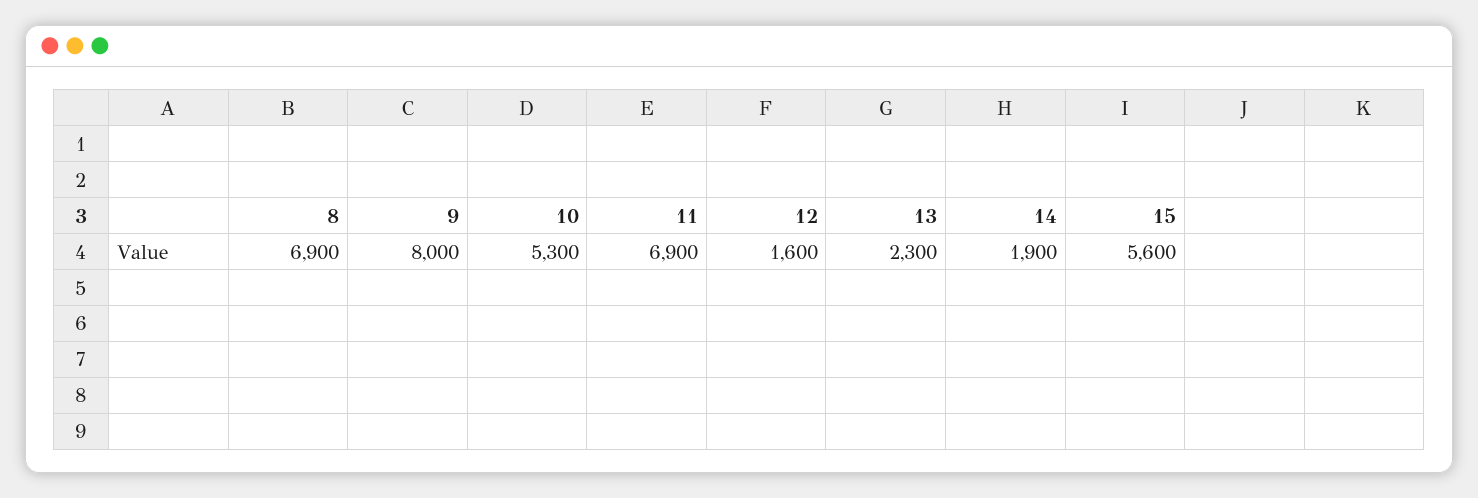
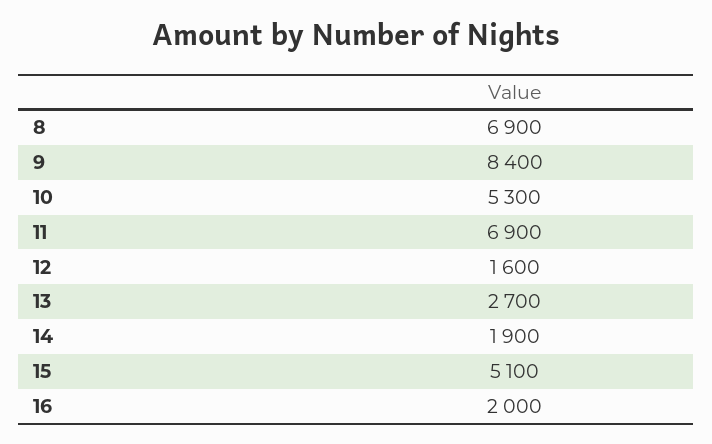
9: 8000 -> 8400
13: 2300 -> 2700
15: 5600 -> 5100
16: none -> 2000

